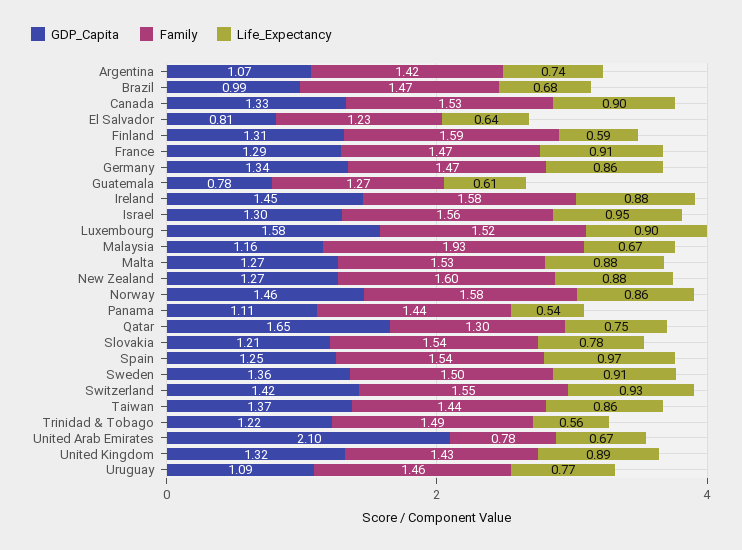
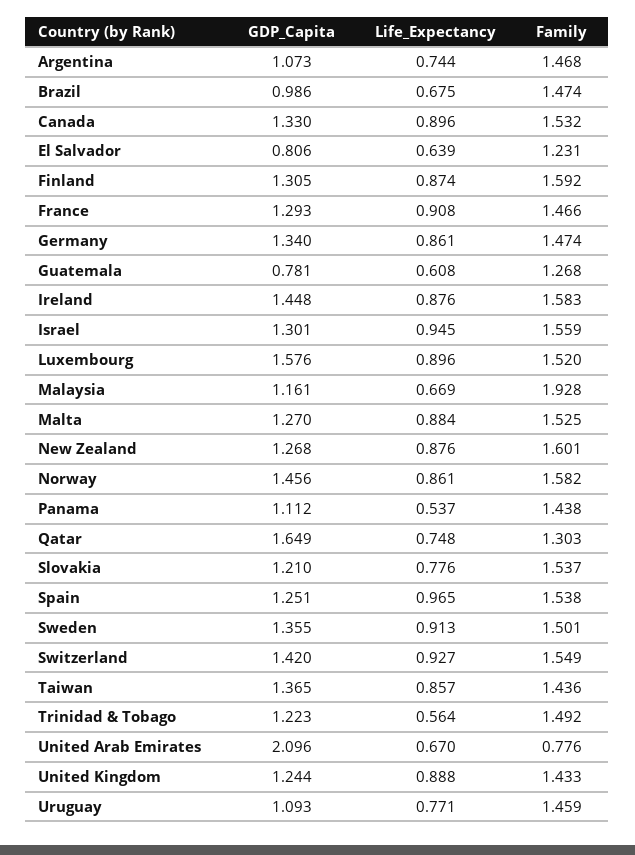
Family, Argentina: 1.42 -> 1.468
Life_Expectancy, Finland: 0.59 -> 0.874
GDP_Capita, United Kingdom: 1.32 -> 1.244

